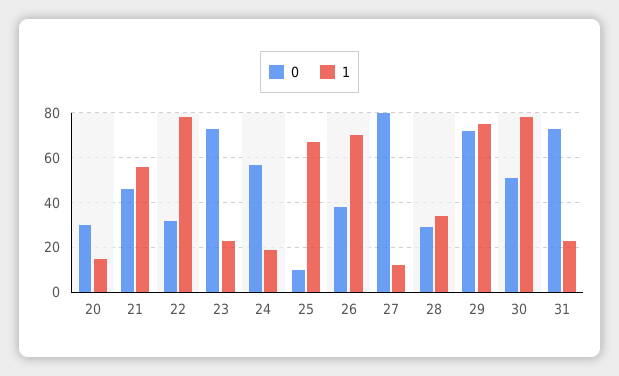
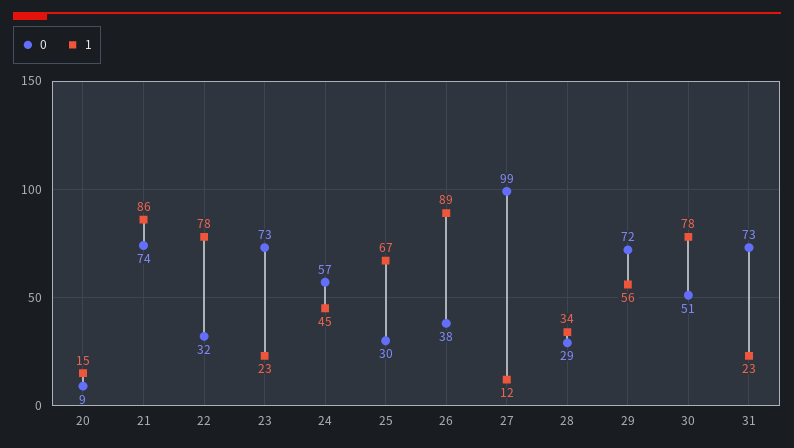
0, 20: 30 -> 9
0, 21: 45 -> 74
1, 21: 55 -> 86
1, 24: 20 -> 45
0, 25: 10 -> 30
1, 26: 70 -> 89
0, 27: 80 -> 99
1, 29: 75 -> 56

